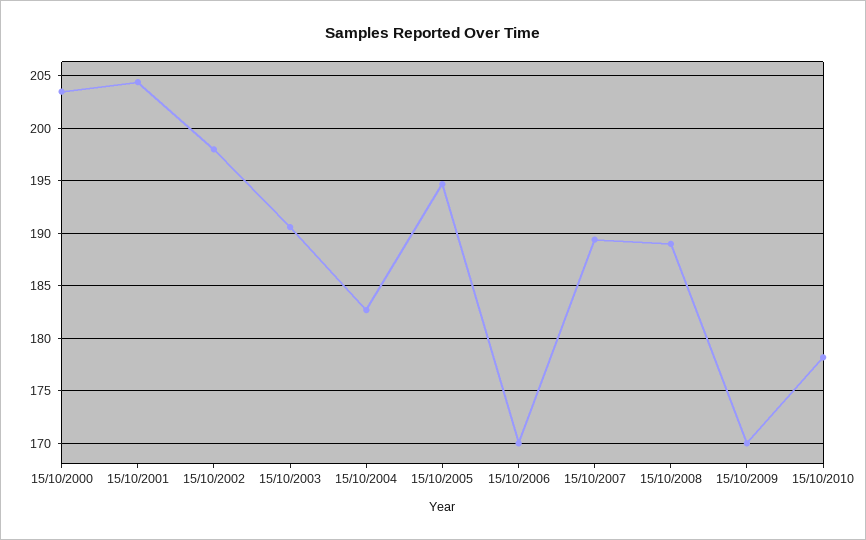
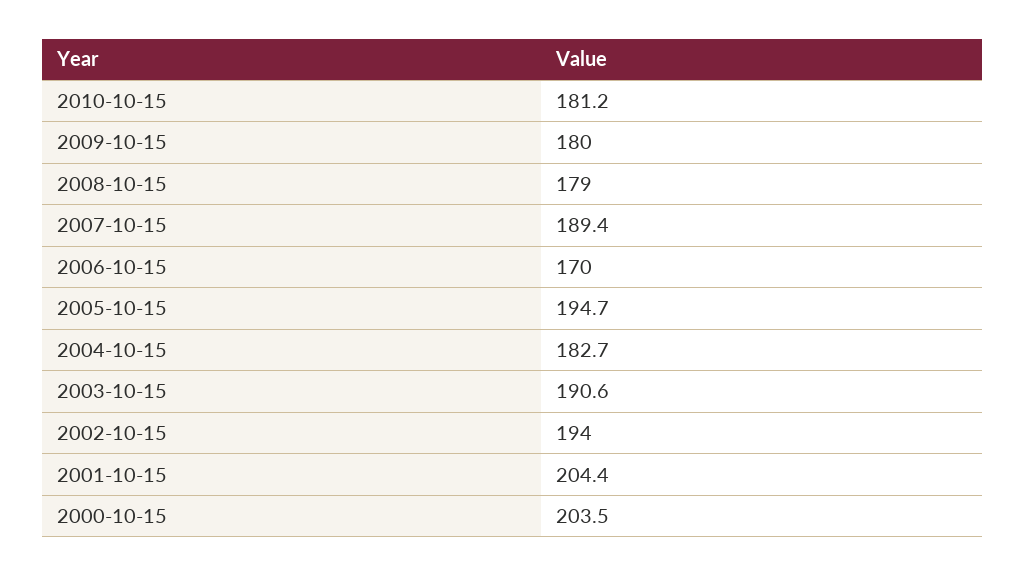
15/10/2002: 198 -> 194
15/10/2008: 189 -> 179
15/10/2009: 170 -> 180
15/10/2010: 178 -> 181.2

